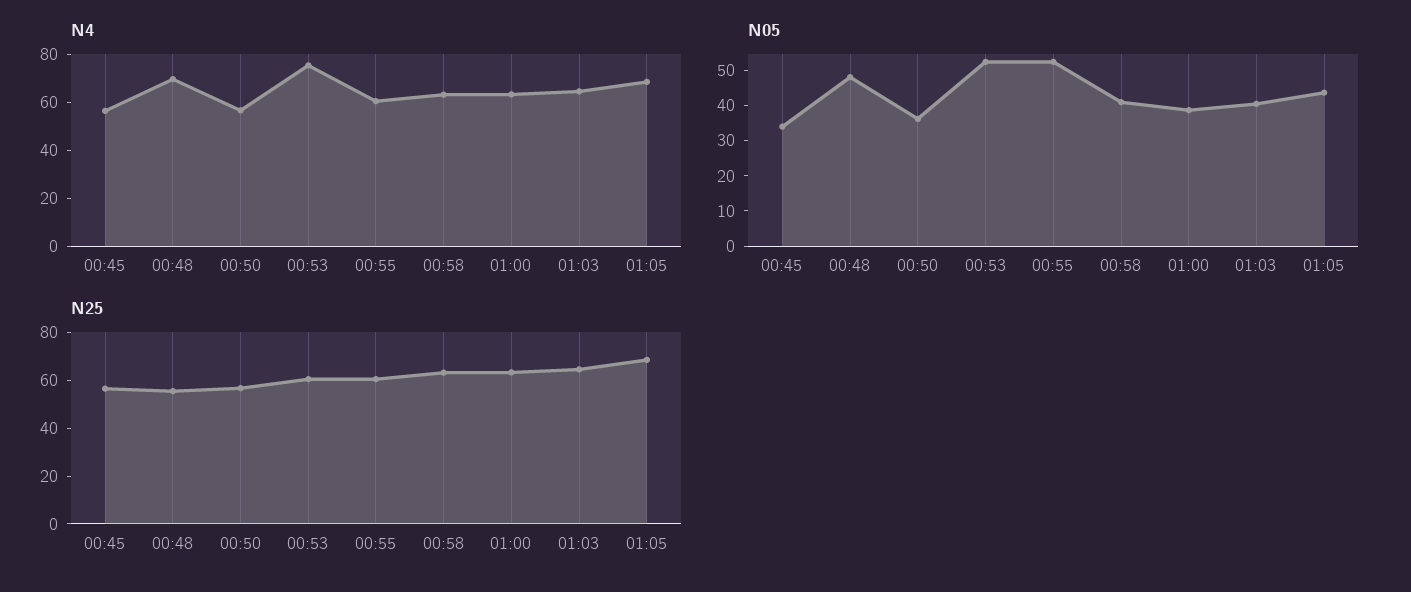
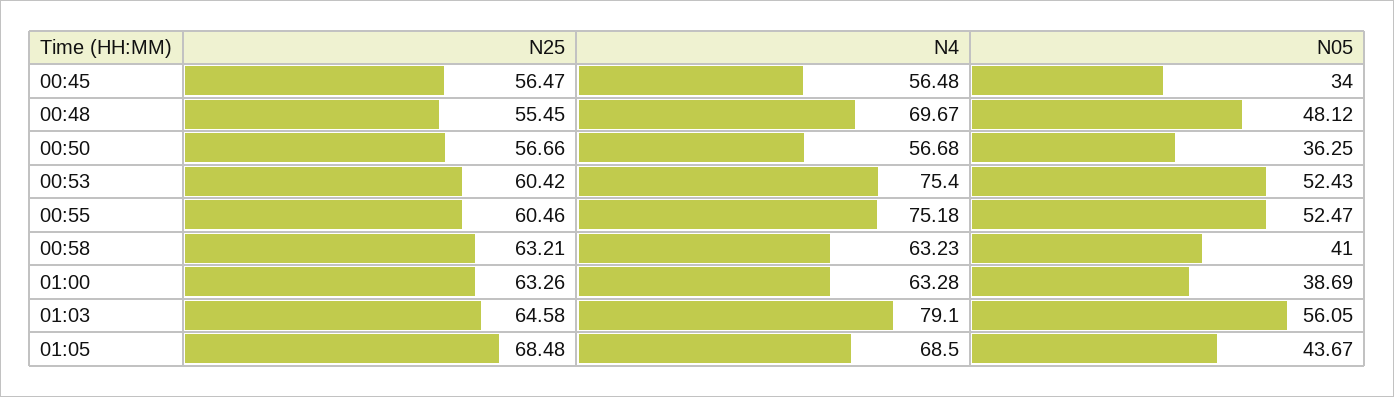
N4, 00:55: 60 -> 75.18
N4, 01:03: 65 -> 79.1
N05, 01:03: 40 -> 56.05

